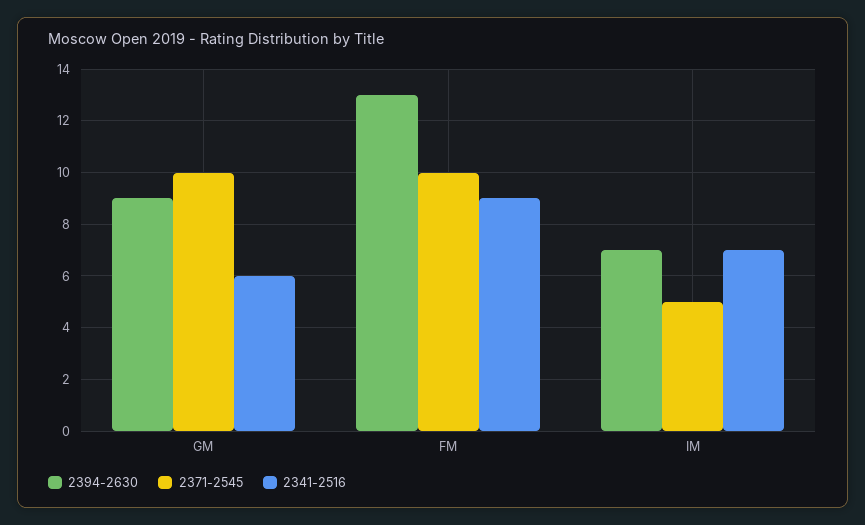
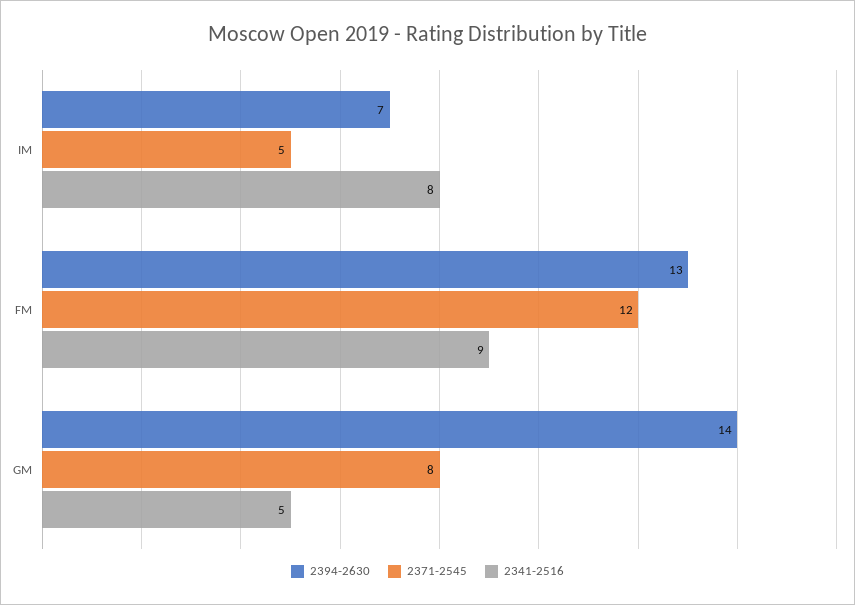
2394-2630, GM: 9 -> 14
2371-2545, GM: 10 -> 8
2341-2516, GM: 6 -> 5
2371-2545, FM: 10 -> 12
2341-2516, IM: 7 -> 8

